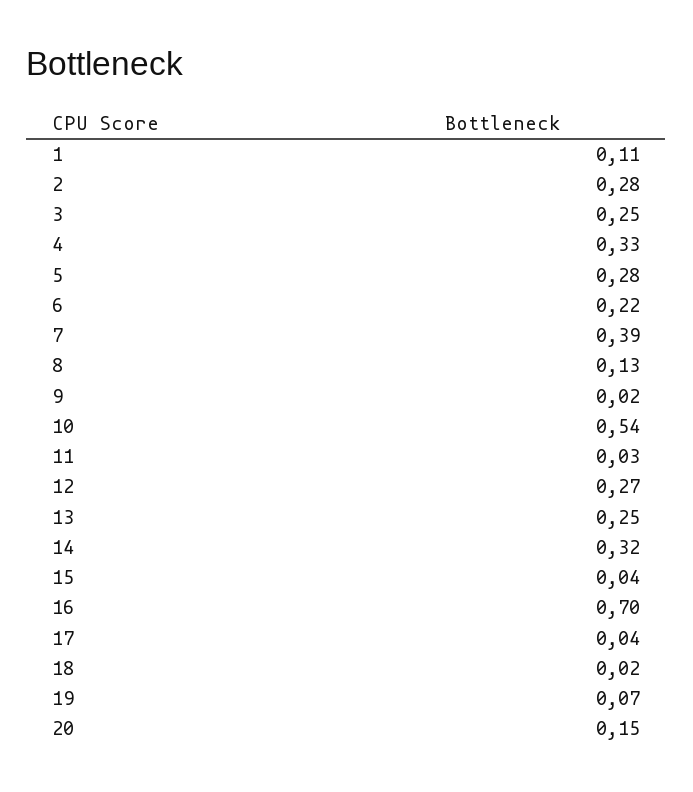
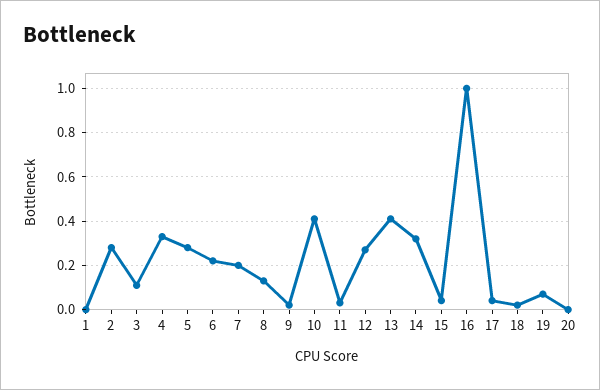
1: 0.11 -> 0
3: 0.25 -> 0.1
7: 0.39 -> 0.2
10: 0.54 -> 0.4
13: 0.25 -> 0.4
16: 0.7 -> 1
20: 0.15 -> 0

